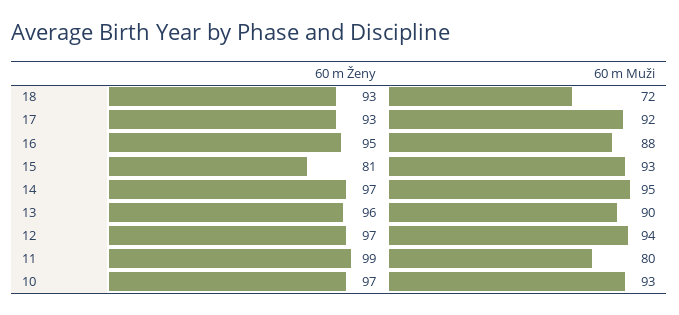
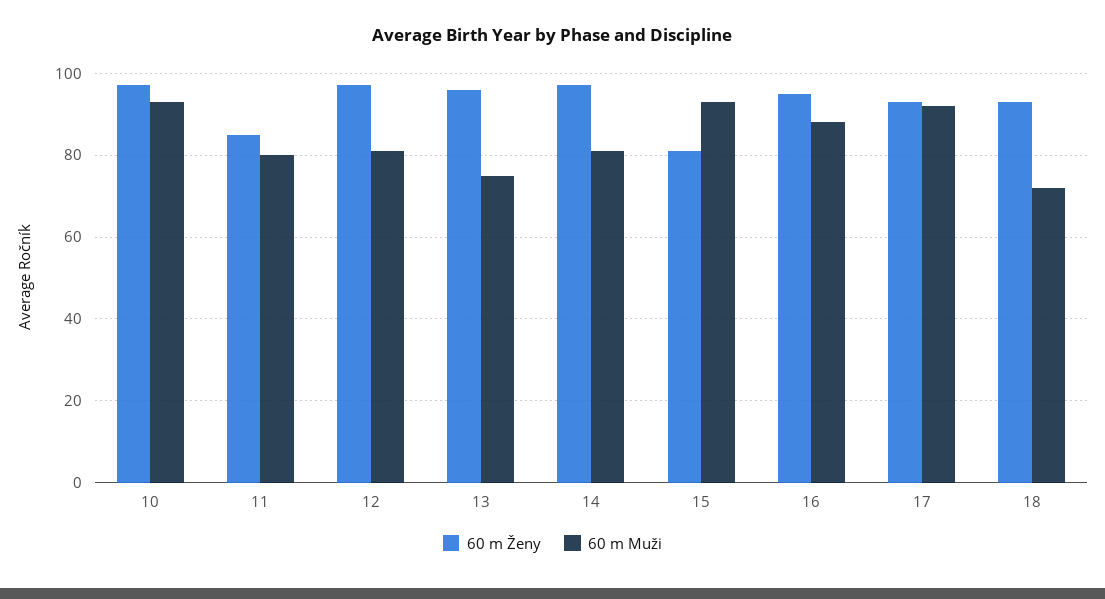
60 m Muži, 14: 95 -> 80
60 m Muži, 13: 90 -> 75
60 m Muži, 12: 94 -> 80
60 m Ženy, 11: 99 -> 85

